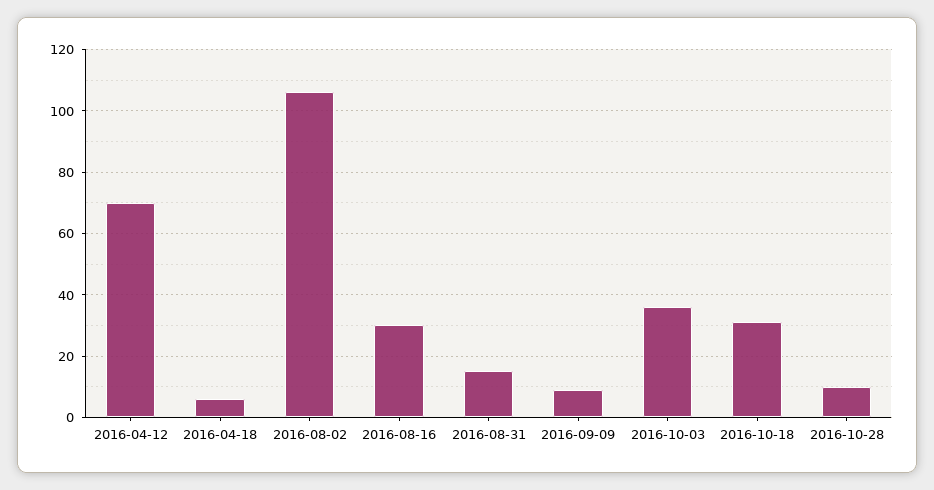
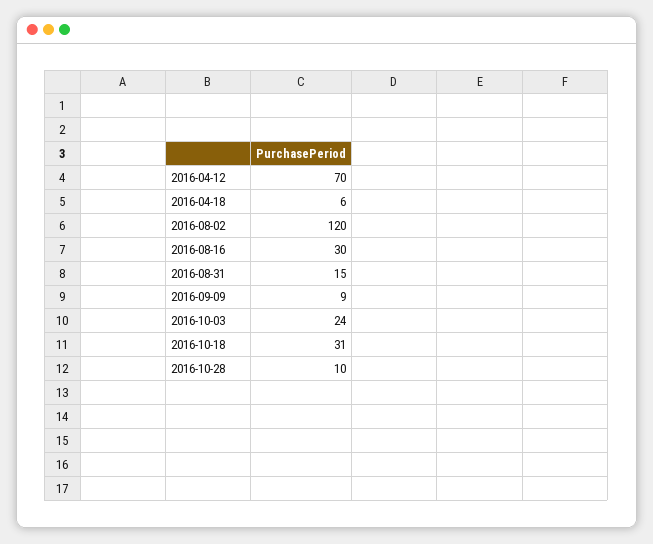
2016-08-02: 105 -> 120
2016-10-03: 35 -> 24

